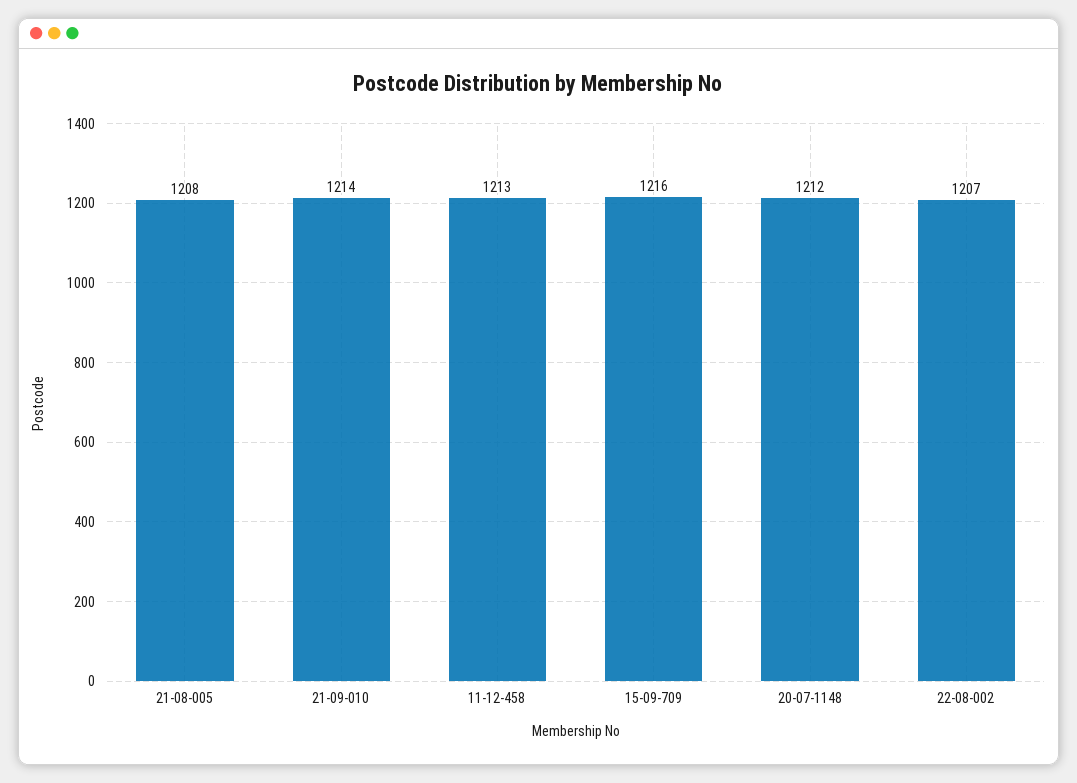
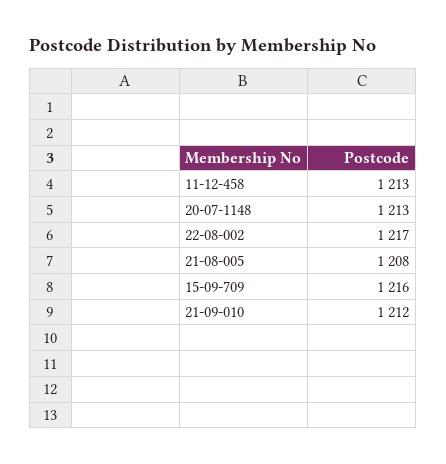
21-09-010: 1214 -> 1212
20-07-1148: 1212 -> 1213
22-08-002: 1207 -> 1217

